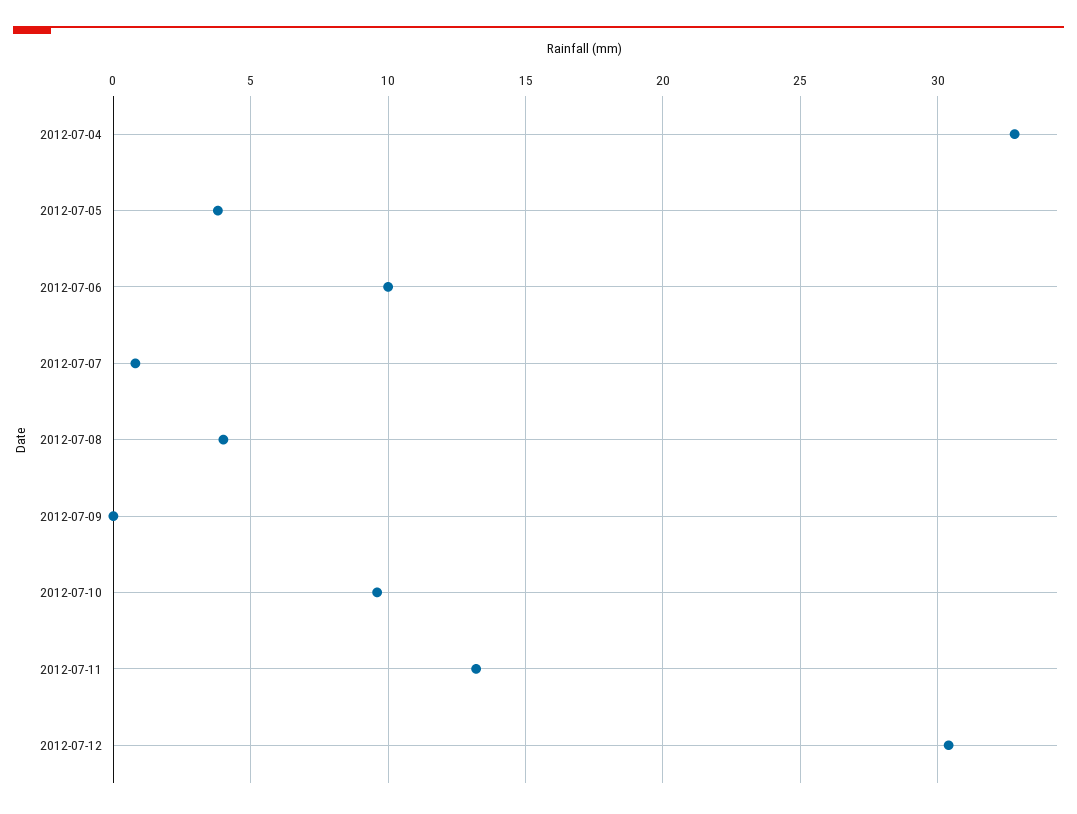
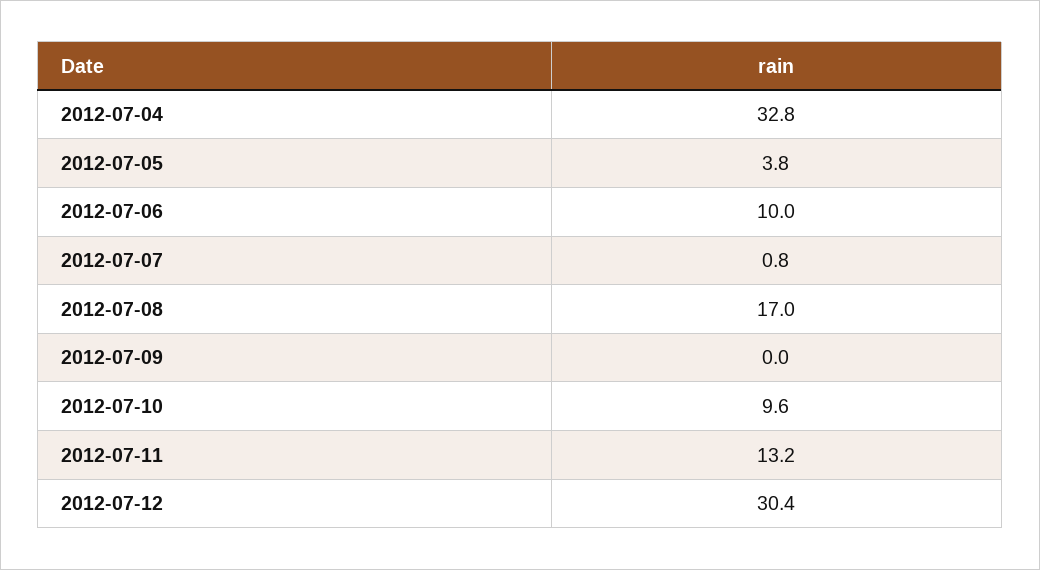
2012-07-08: 4 -> 17

